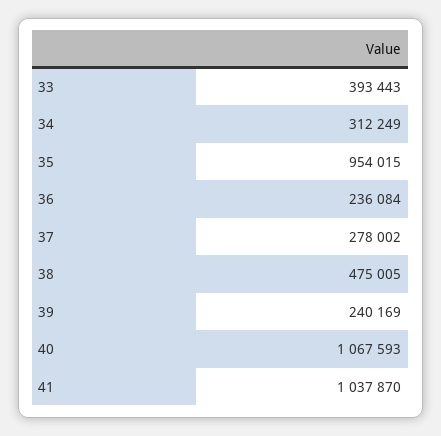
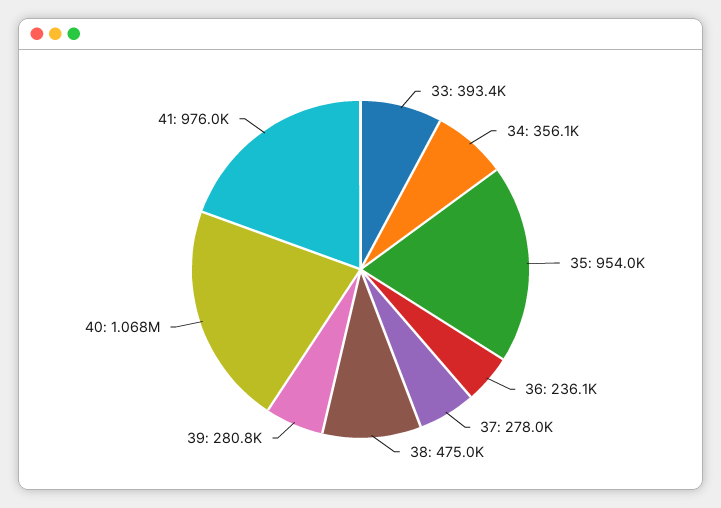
34: 312249 -> 356100
39: 240169 -> 280800
41: 1037870 -> 976000

